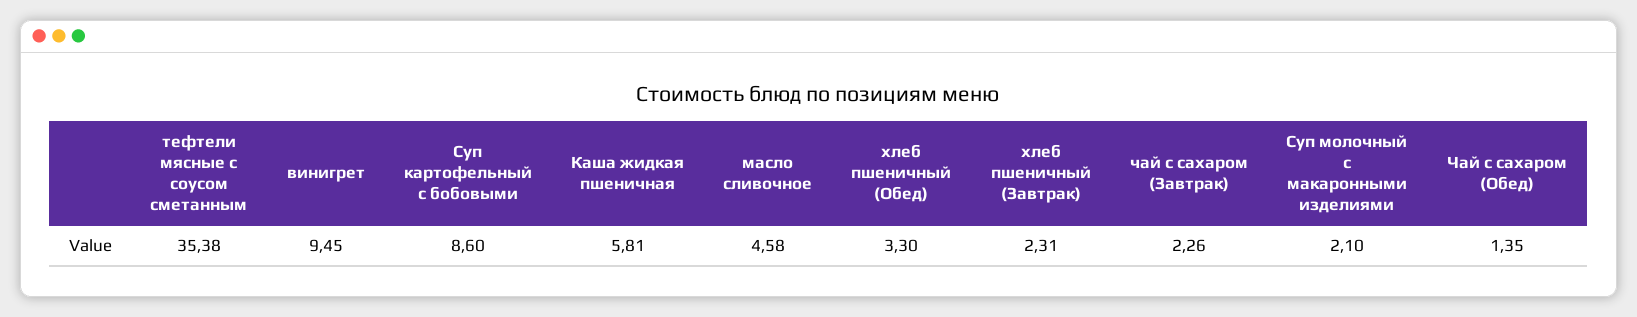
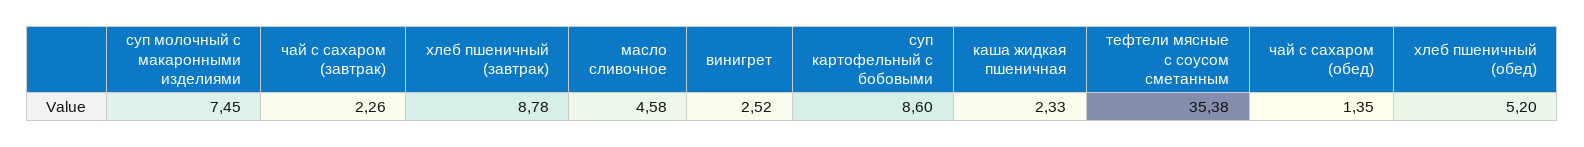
винигрет: 9.45 -> 2.52
Каша жидкая пшеничная: 5.81 -> 2.33
хлеб пшеничный (Обед): 3.3 -> 5.2
хлеб пшеничный (Завтрак): 2.31 -> 8.78
Суп молочный с макаронными изделиями: 2.1 -> 7.45

